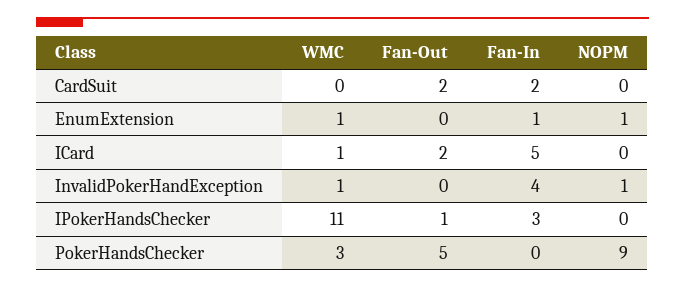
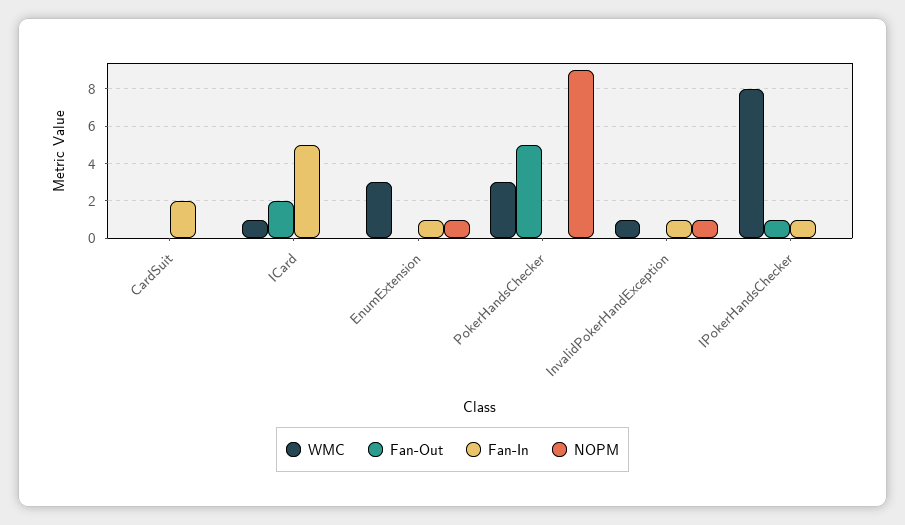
Fan-Out, CardSuit: 2 -> 0
WMC, EnumExtension: 1 -> 3
Fan-In, InvalidPokerHandException: 4 -> 1
WMC, IPokerHandsChecker: 11 -> 8
Fan-In, IPokerHandsChecker: 3 -> 1

